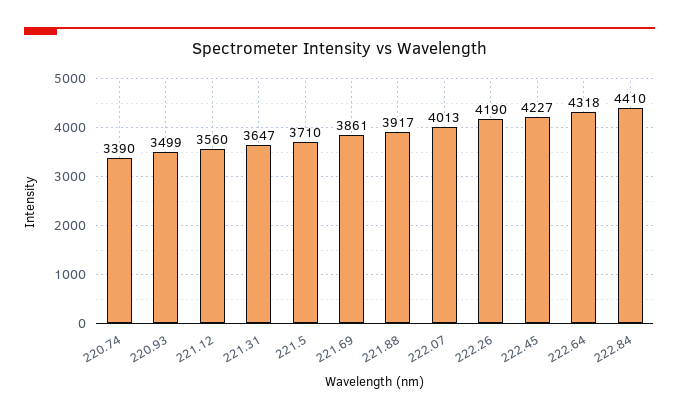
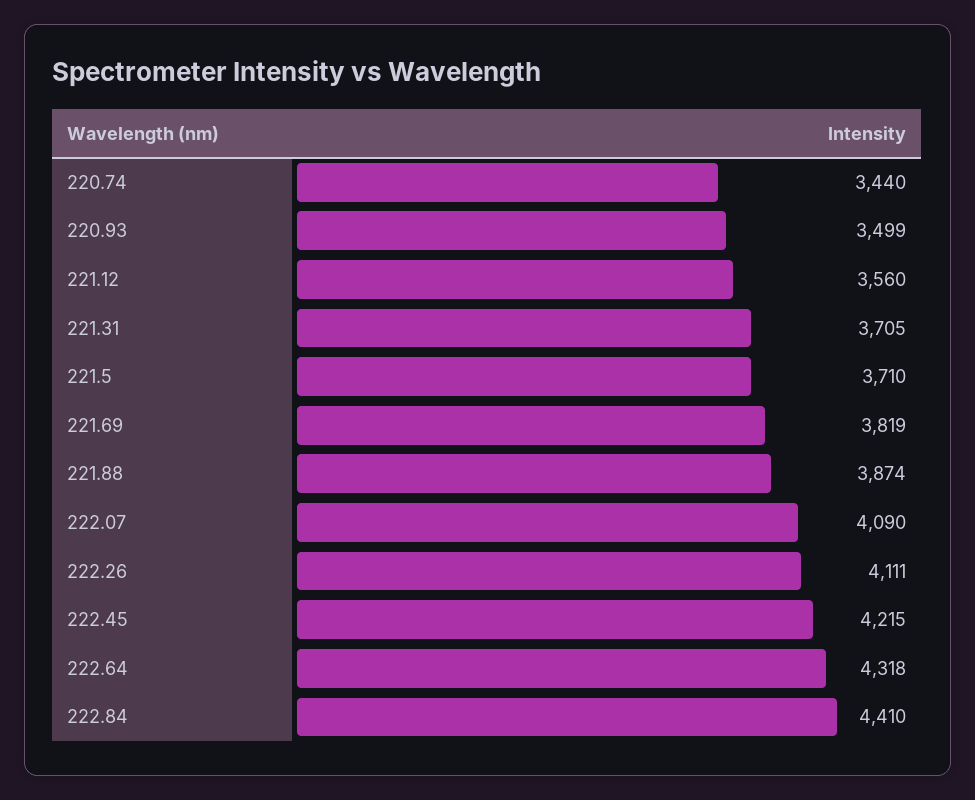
220.74: 3390 -> 3440
221.31: 3647 -> 3705
221.69: 3861 -> 3819
221.88: 3917 -> 3874
222.07: 4013 -> 4090
222.26: 4190 -> 4111
222.45: 4227 -> 4215

